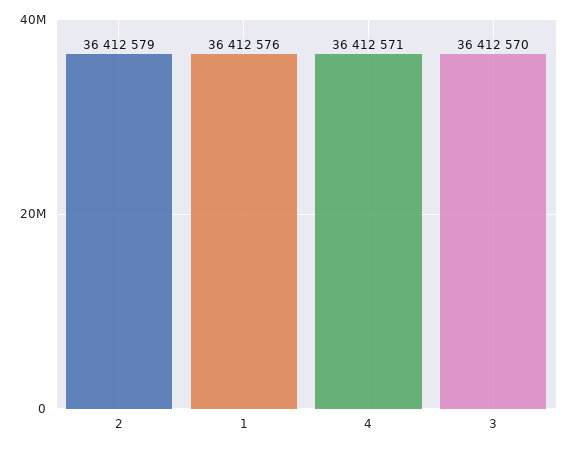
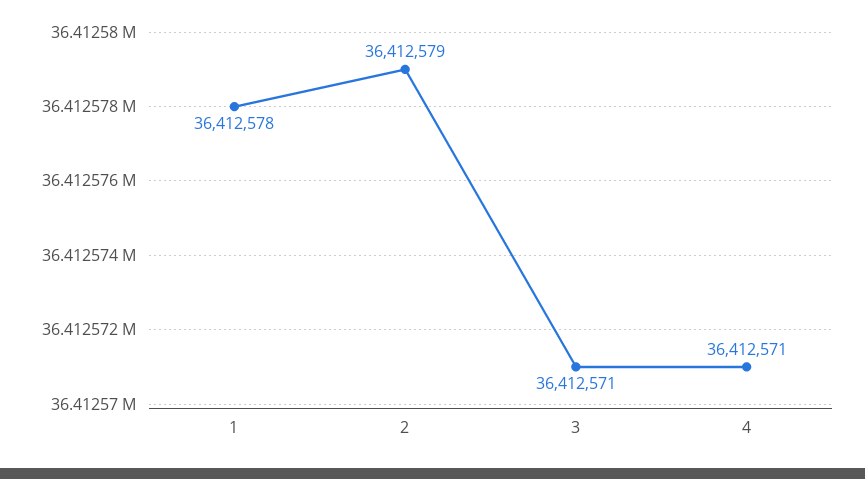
1: 36412576 -> 36412578
3: 36412570 -> 36412571

